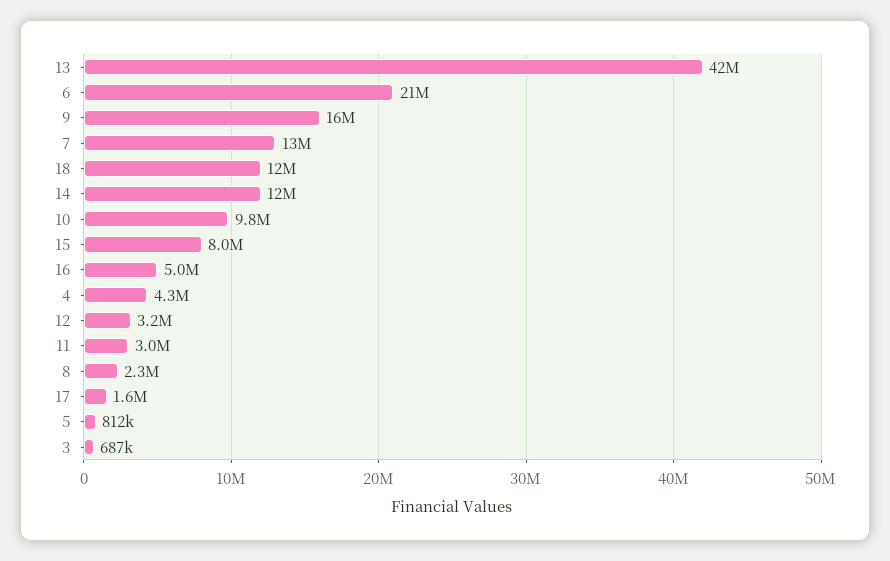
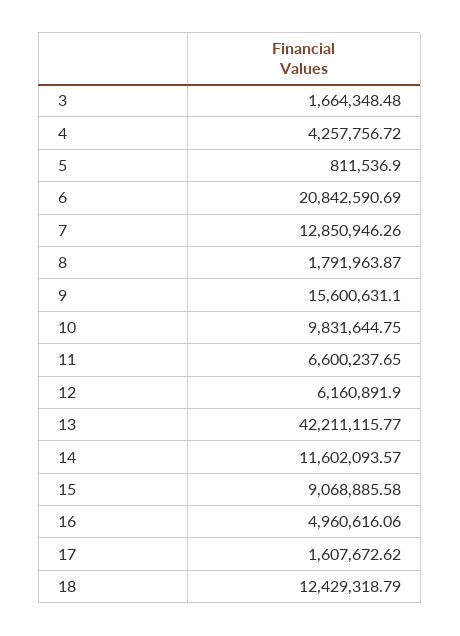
15: 8000000 -> 9068885.58
12: 3200000 -> 6160891.9
11: 3000000 -> 6600237.65
8: 2300000 -> 1791963.87
3: 687000 -> 1664348.48

